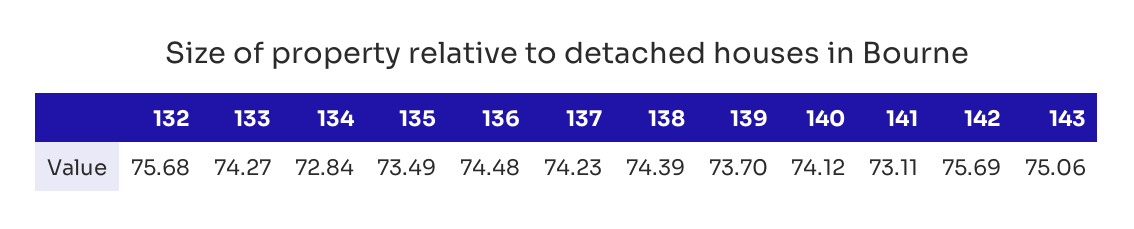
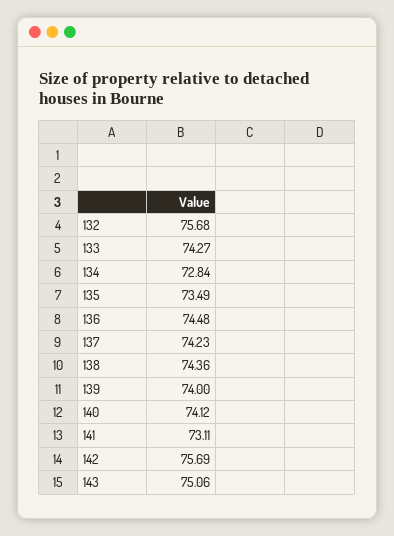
138: 74.39 -> 74.36
139: 73.7 -> 74

